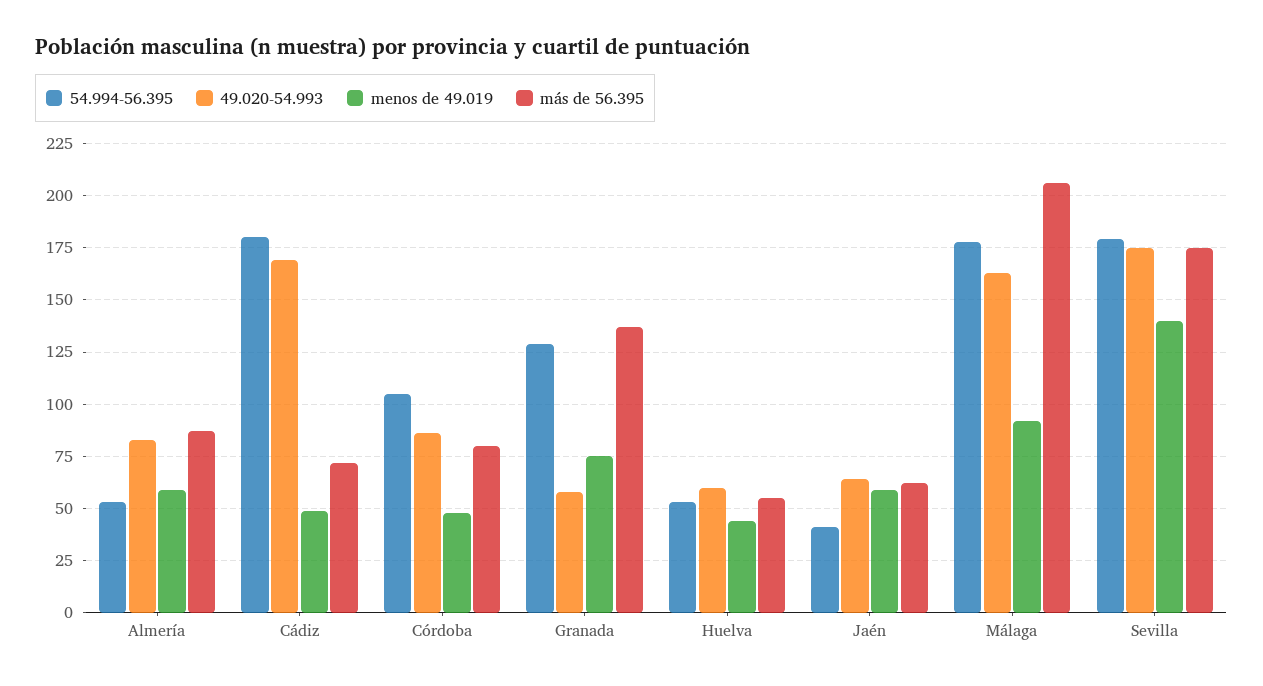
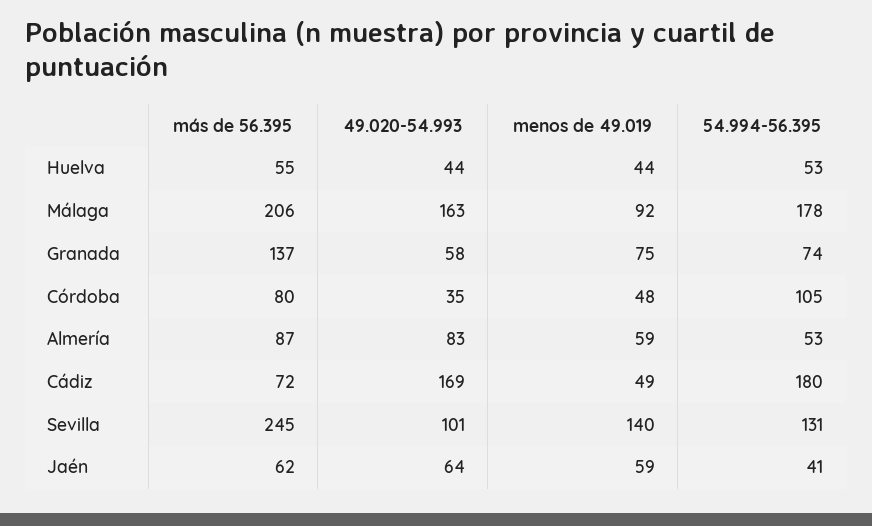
49.020-54.993, Córdoba: 85 -> 35
54.994-56.395, Granada: 130 -> 74
49.020-54.993, Huelva: 60 -> 44
54.994-56.395, Sevilla: 180 -> 131
49.020-54.993, Sevilla: 175 -> 101
más de 56.395, Sevilla: 175 -> 245

